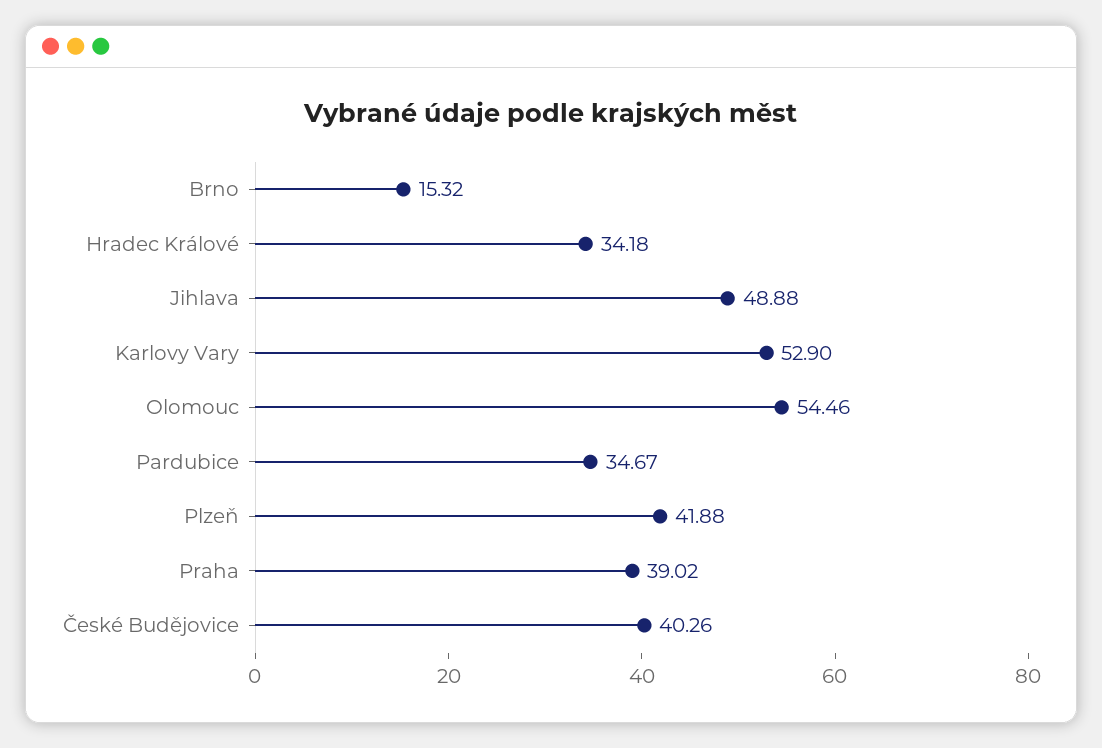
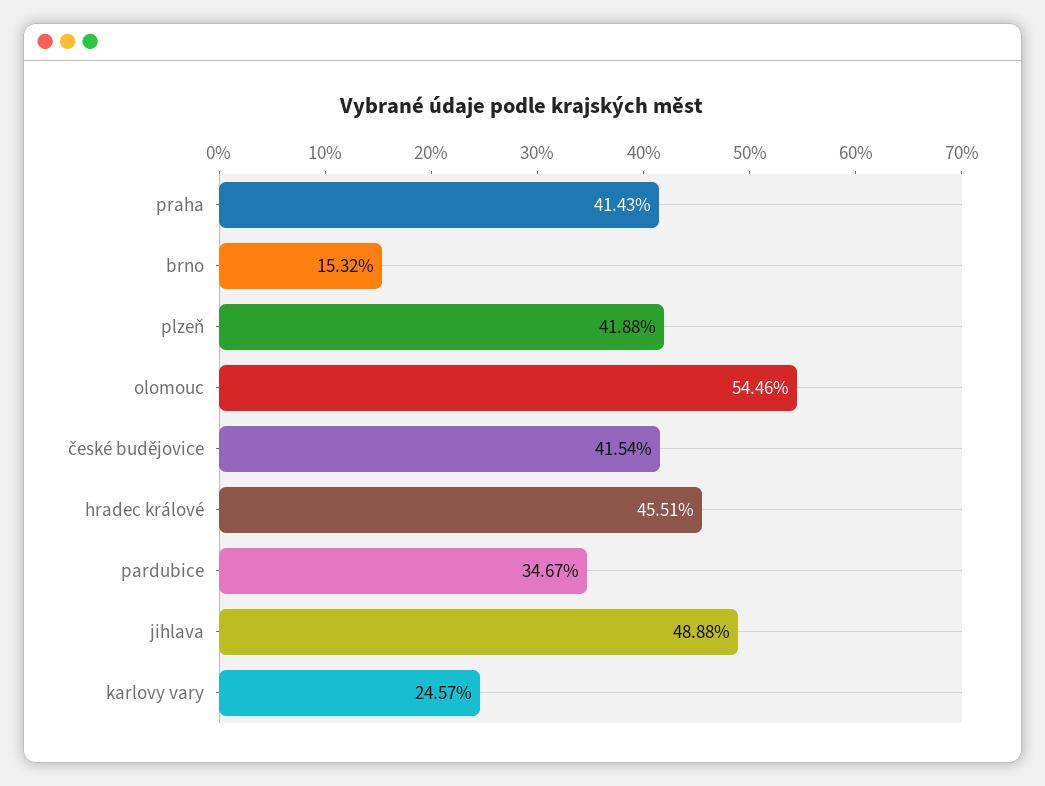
Hradec Králové: 34.18 -> 45.51
Karlovy Vary: 52.9 -> 24.57
Praha: 39.02 -> 41.43
České Budějovice: 40.26 -> 41.54

